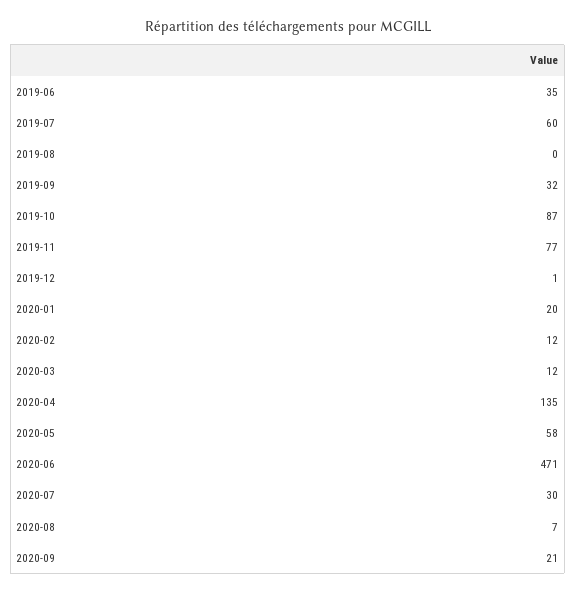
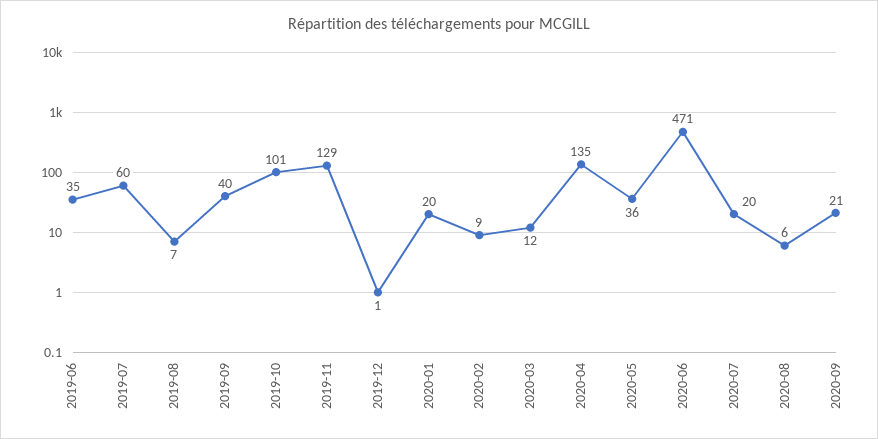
2019-08: 0 -> 7
2019-09: 32 -> 40
2019-10: 87 -> 101
2019-11: 77 -> 129
2020-02: 12 -> 9
2020-05: 58 -> 36
2020-07: 30 -> 20
2020-08: 7 -> 6

